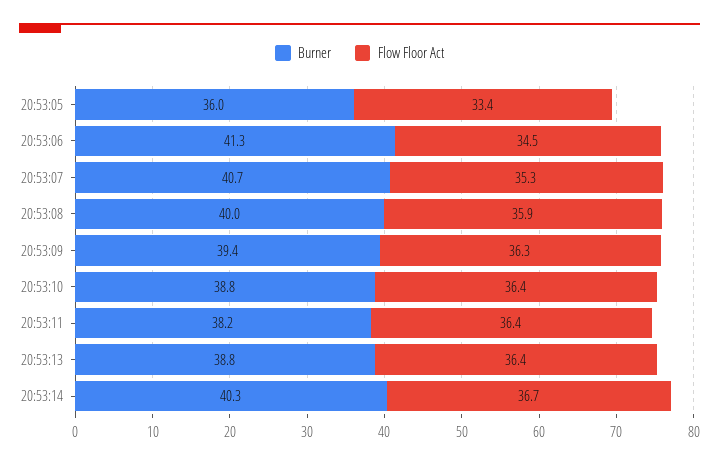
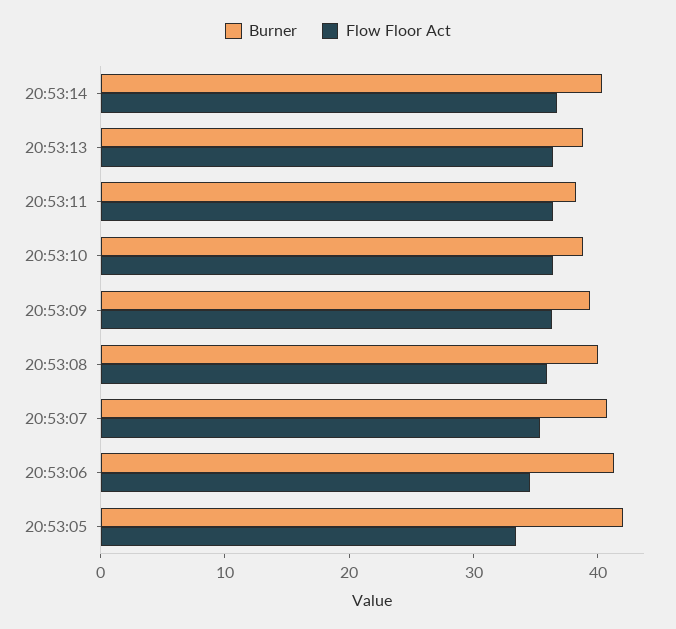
Burner, 20:53:05: 36 -> 42

